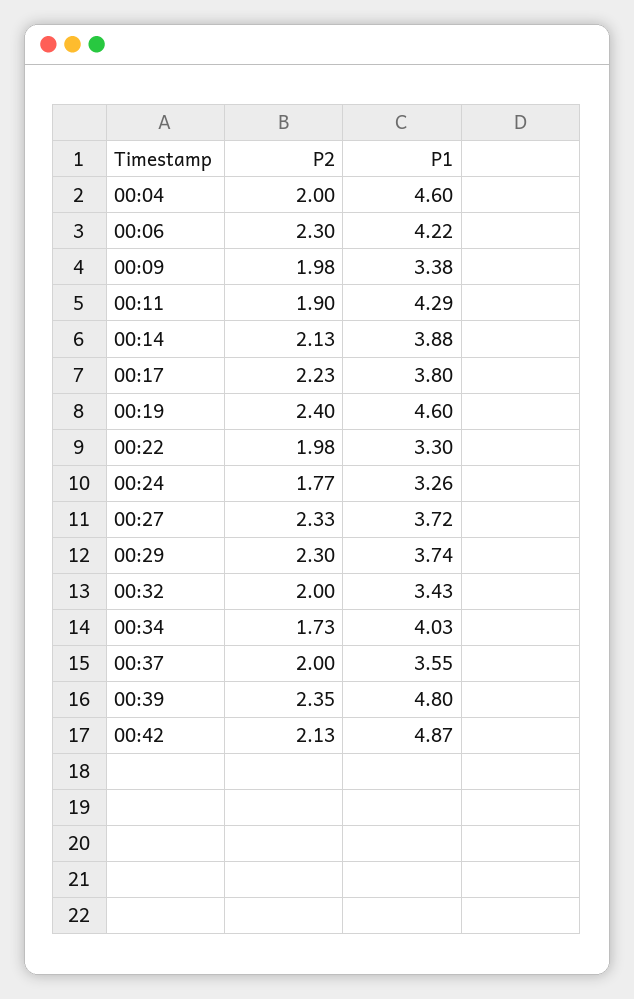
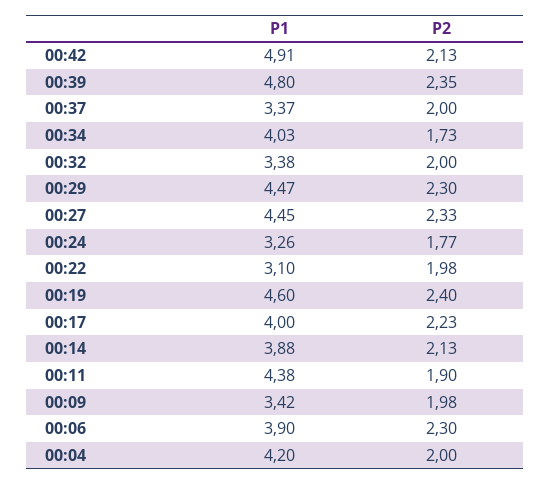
P1, 00:04: 4.6 -> 4.2
P1, 00:06: 4.22 -> 3.9
P1, 00:09: 3.38 -> 3.42
P1, 00:11: 4.29 -> 4.38
P1, 00:17: 3.8 -> 4
P1, 00:22: 3.3 -> 3.1
P1, 00:27: 3.72 -> 4.45
P1, 00:29: 3.74 -> 4.47
P1, 00:32: 3.43 -> 3.38
P1, 00:37: 3.55 -> 3.37
P1, 00:42: 4.87 -> 4.91

